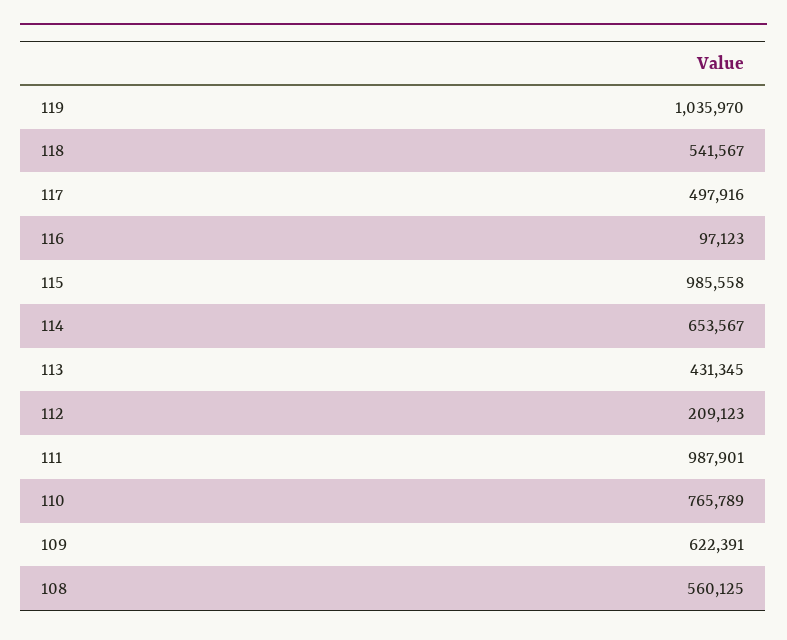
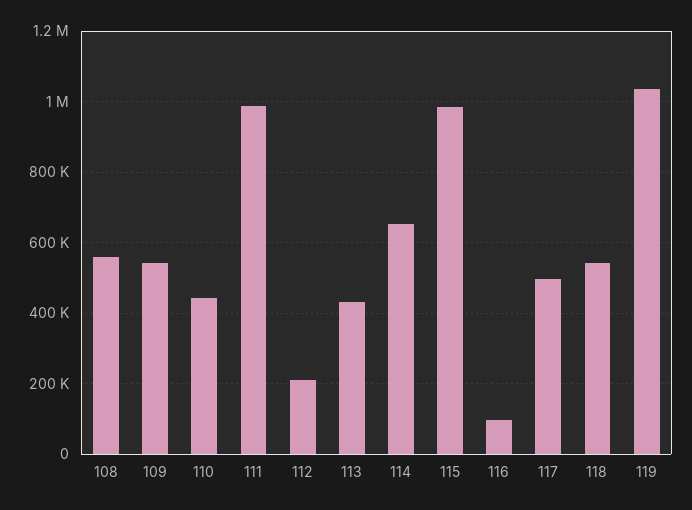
110: 765789 -> 440000
109: 622391 -> 540000

